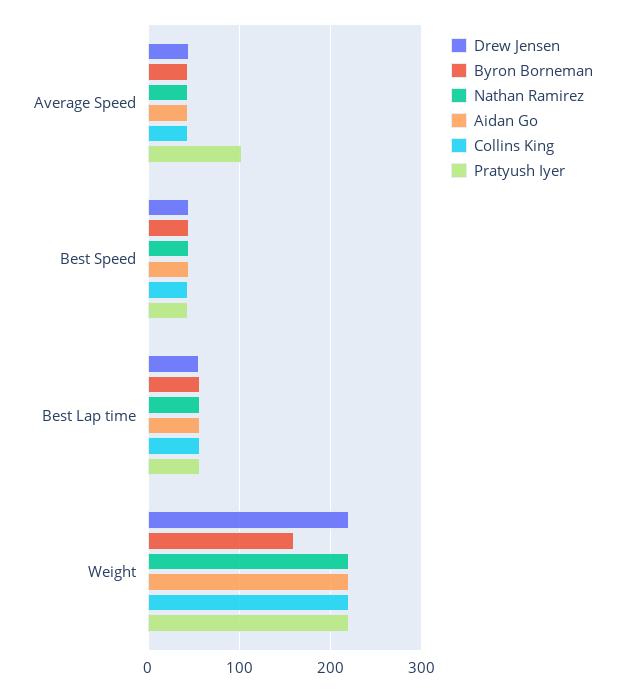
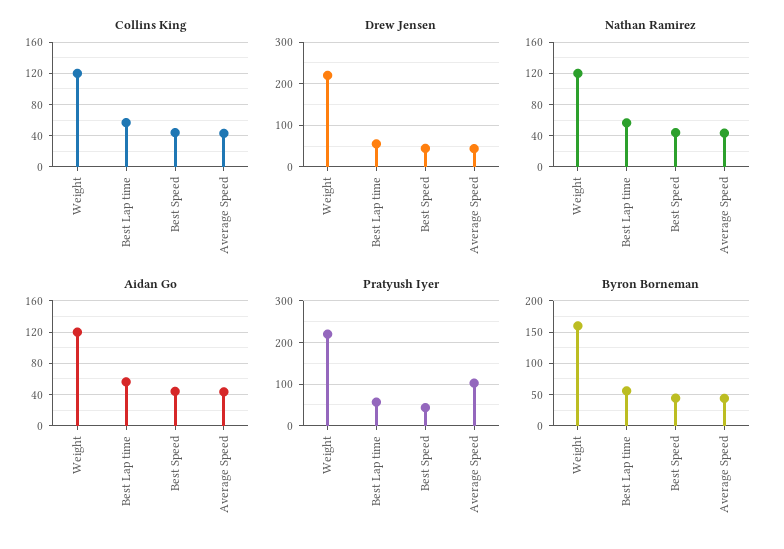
Nathan Ramirez, Weight: 220 -> 120
Aidan Go, Weight: 220 -> 120
Collins King, Weight: 220 -> 120

